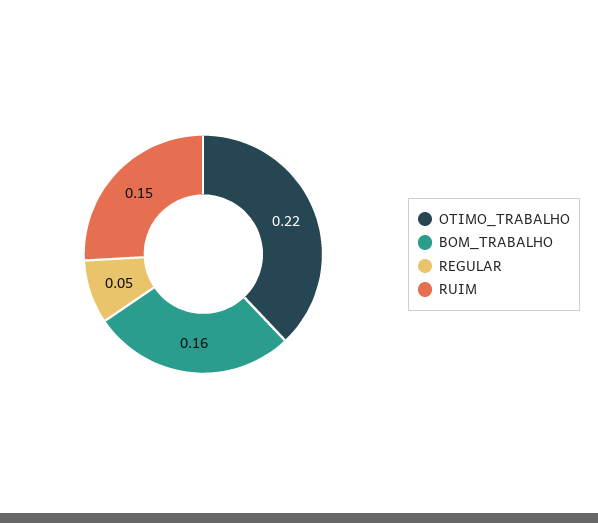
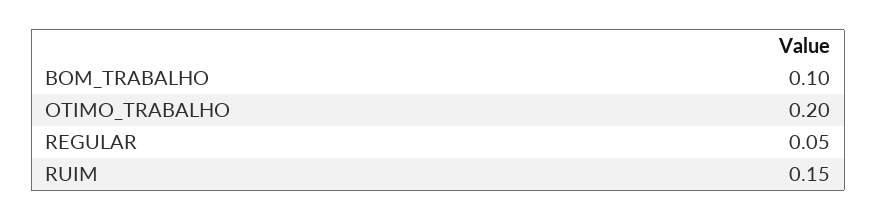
OTIMO_TRABALHO: 0.22 -> 0.2
BOM_TRABALHO: 0.16 -> 0.1

